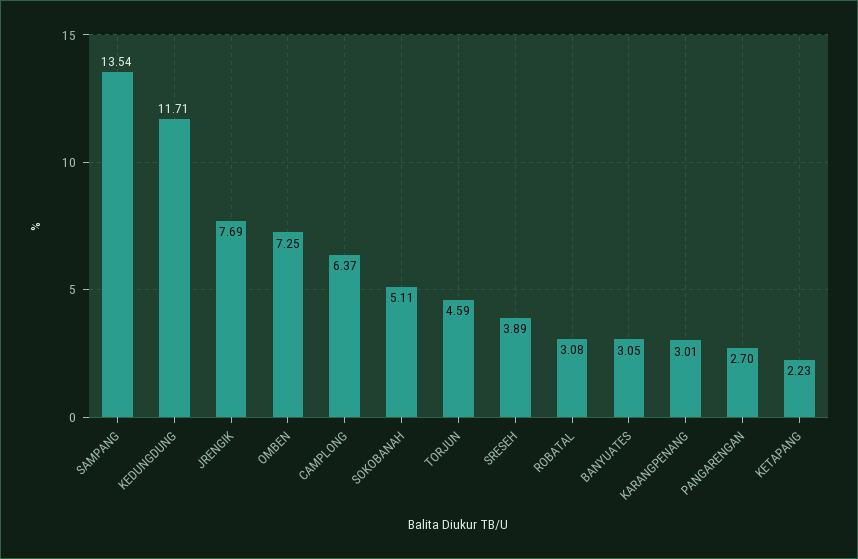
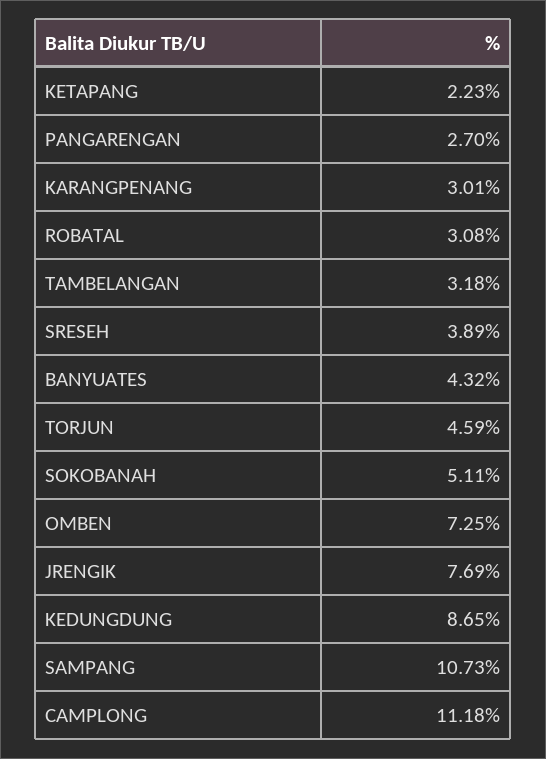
SAMPANG: 13.54 -> 10.73
KEDUNGDUNG: 11.71 -> 8.65
CAMPLONG: 6.37 -> 11.18
BANYUATES: 3.05 -> 4.32
TAMBELANGAN: none -> 3.18

